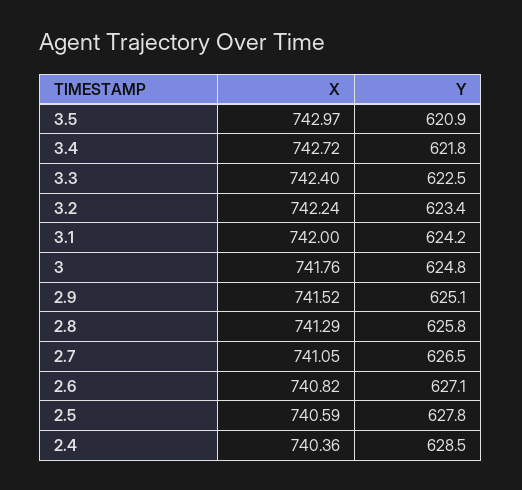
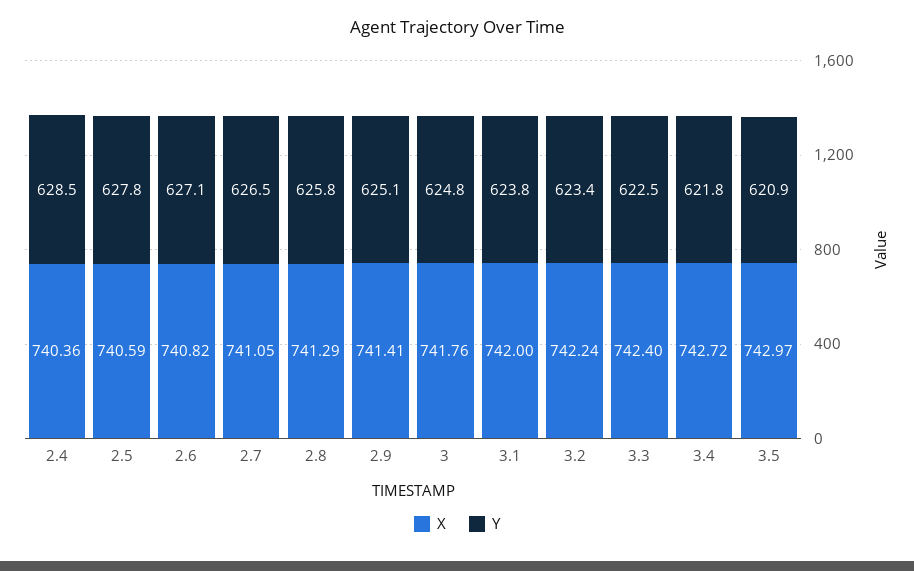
Y, 3.1: 624.2 -> 623.8
X, 2.9: 741.52 -> 741.41

